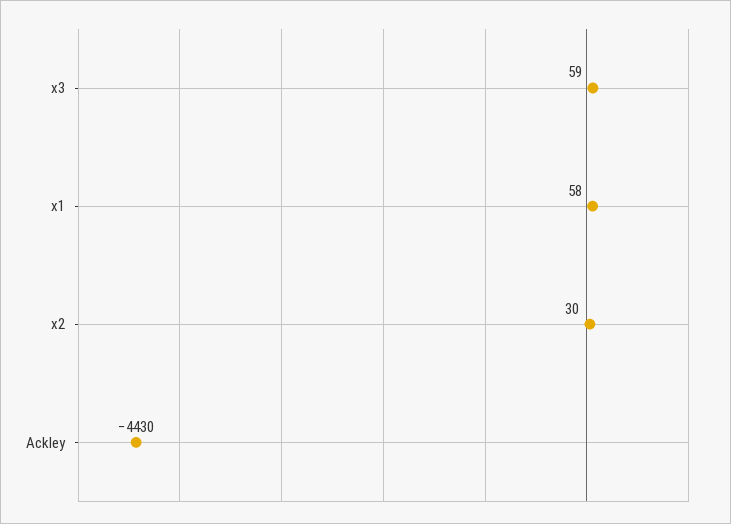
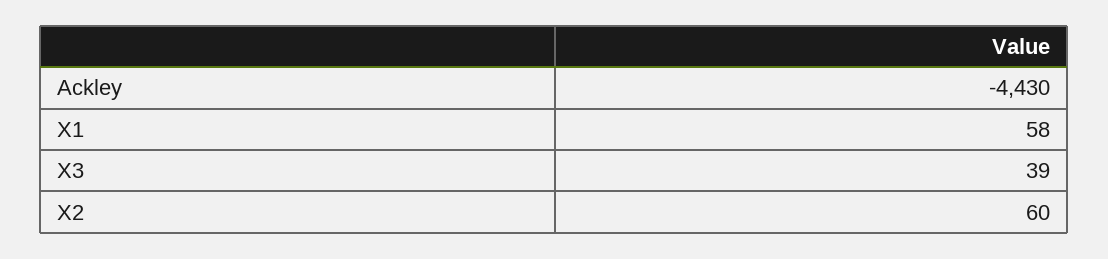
x3: 59 -> 39
x2: 30 -> 60

